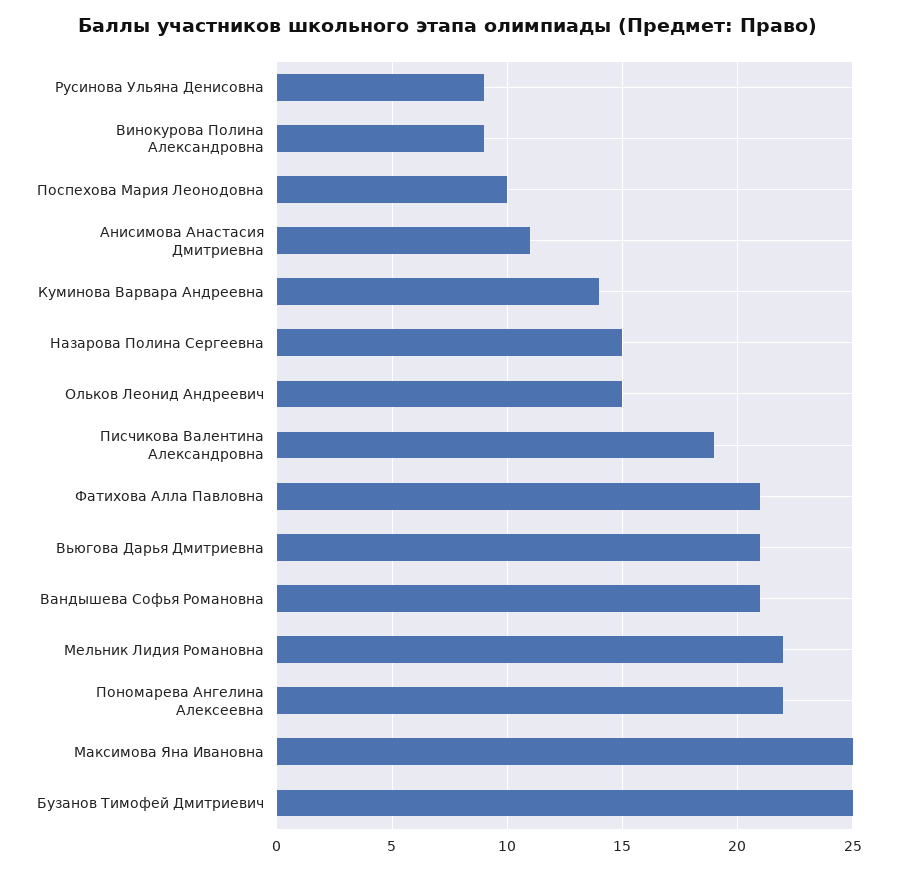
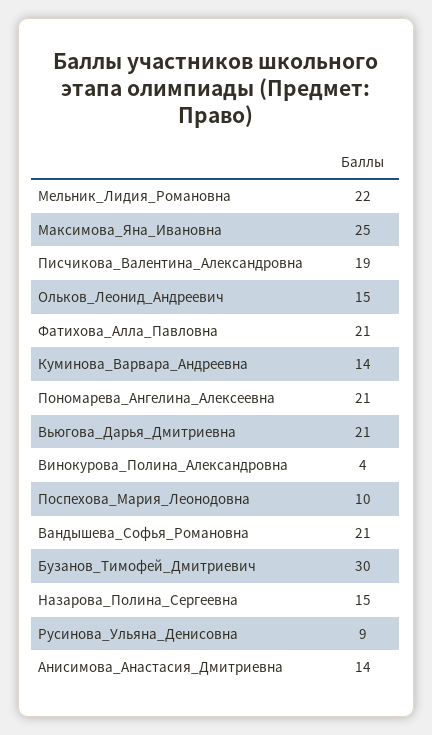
Винокурова Полина Александровна: 9 -> 4
Анисимова Анастасия Дмитриевна: 11 -> 14
Пономарева Ангелина Алексеевна: 22 -> 21
Бузанов Тимофей Дмитриевич: 25 -> 30

